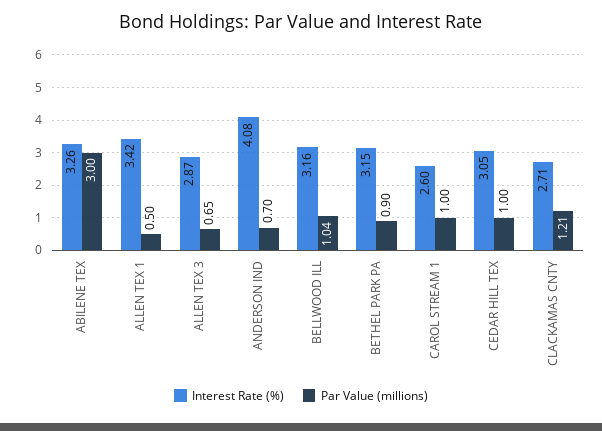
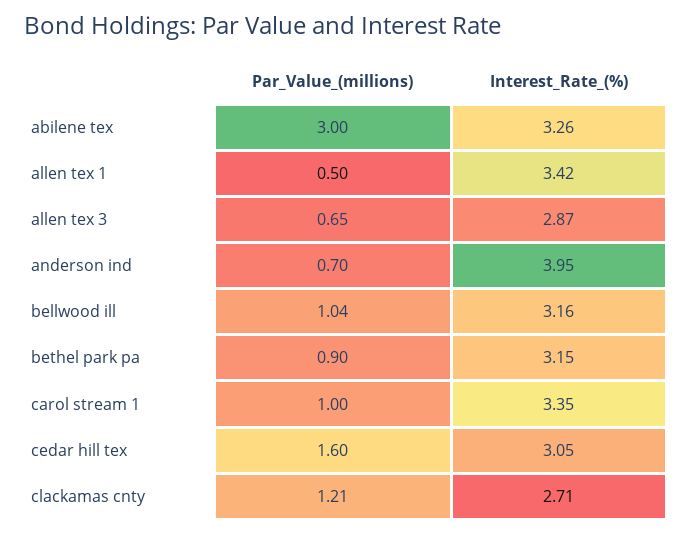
Interest Rate (%), ANDERSON IND: 4.08 -> 3.95
Interest Rate (%), CAROL STREAM 1: 2.6 -> 3.35
Par Value (millions), CEDAR HILL TEX: 1 -> 1.6

